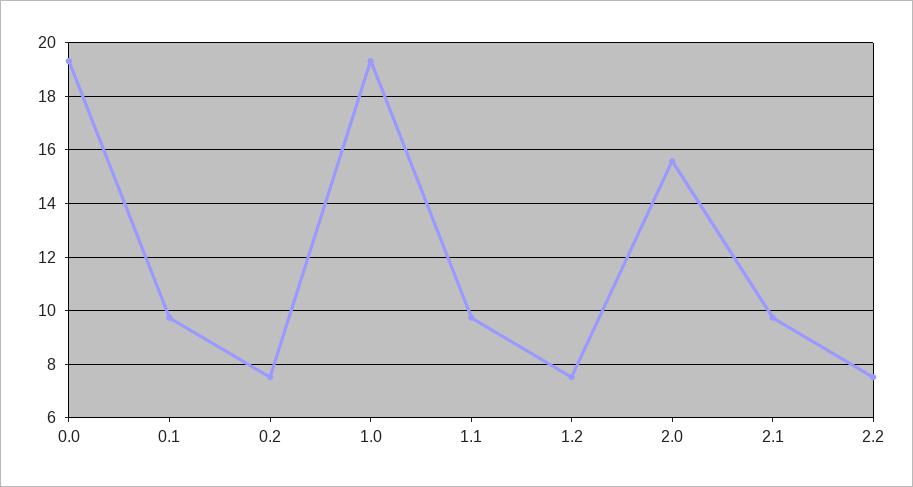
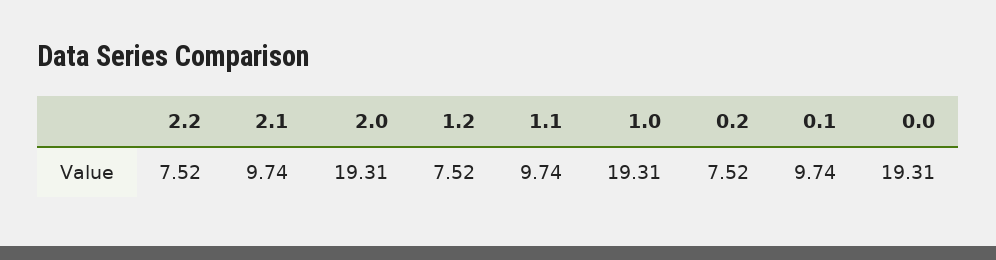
2.0: 15.5 -> 19.31

